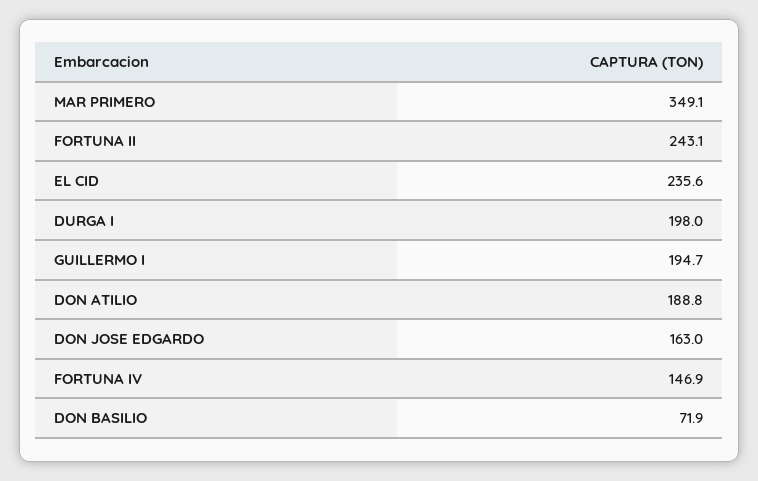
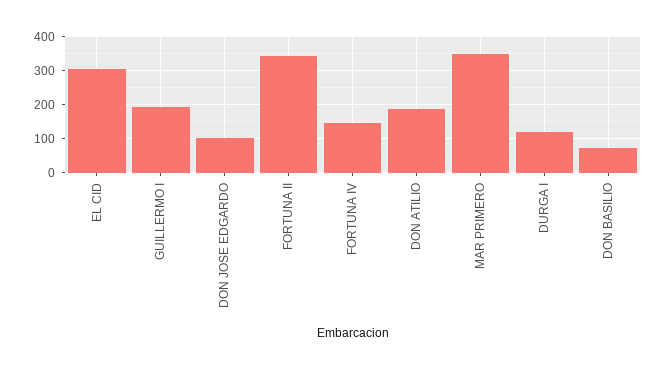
FORTUNA II: 243.1 -> 340
EL CID: 235.6 -> 300
DURGA I: 198 -> 120
DON JOSE EDGARDO: 163 -> 100

